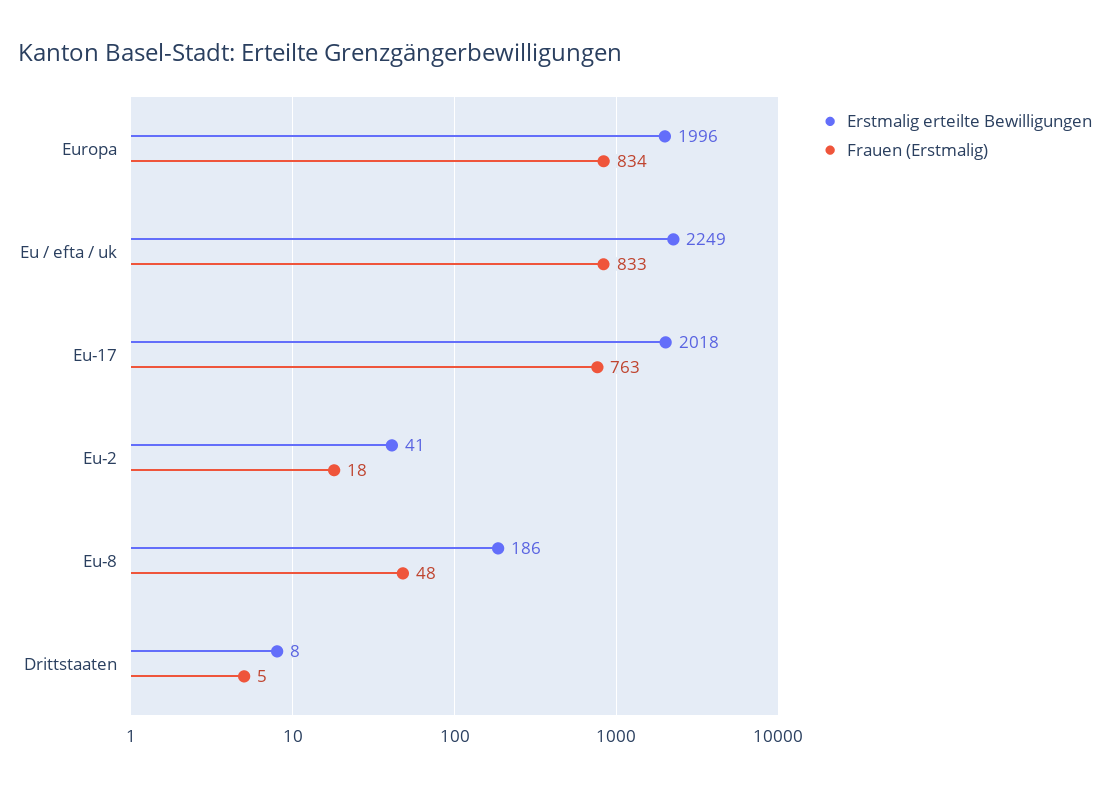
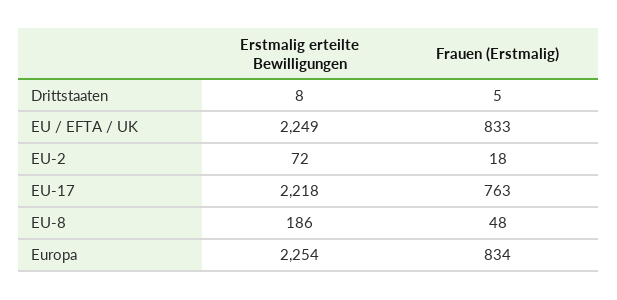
Erstmalig erteilte Bewilligungen, Europa: 1996 -> 2254
Erstmalig erteilte Bewilligungen, Eu-17: 2018 -> 2218
Erstmalig erteilte Bewilligungen, Eu-2: 41 -> 72

